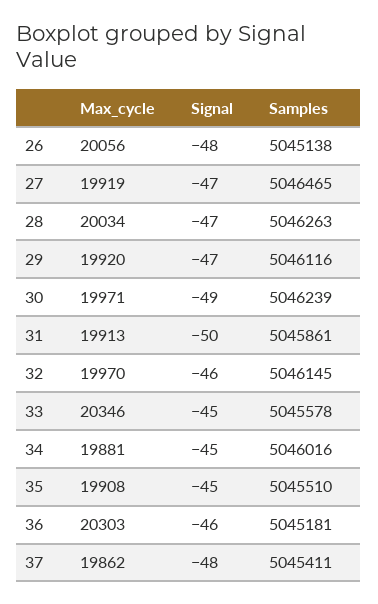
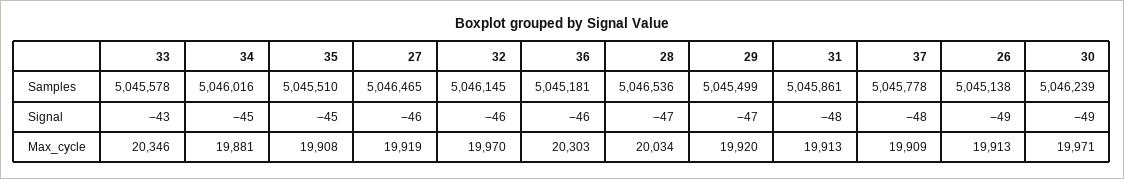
Max_cycle, 26: 20056 -> 19913
Signal, 26: -48 -> -49
Signal, 27: -47 -> -46
Samples, 28: 5046263 -> 5046536
Samples, 29: 5046116 -> 5045499
Signal, 31: -50 -> -48
Signal, 33: -45 -> -43
Max_cycle, 37: 19862 -> 19909
Samples, 37: 5045411 -> 5045778

